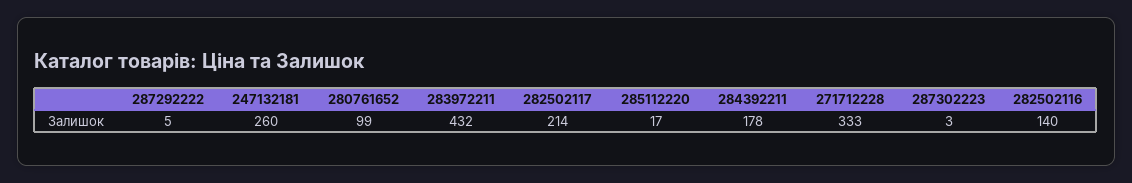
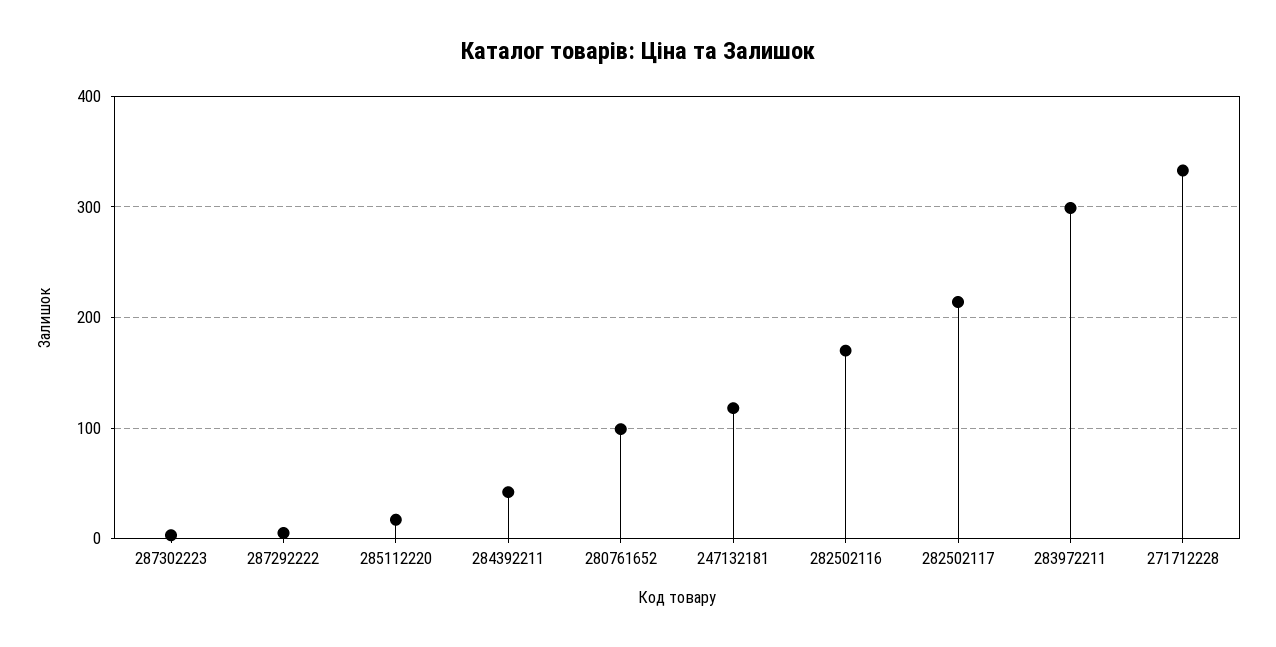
247132181: 260 -> 120
283972211: 432 -> 300
284392211: 178 -> 40
282502116: 140 -> 170

